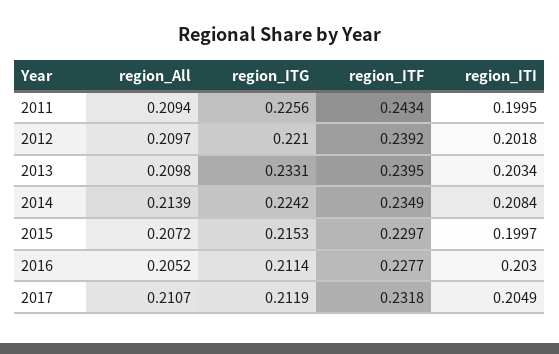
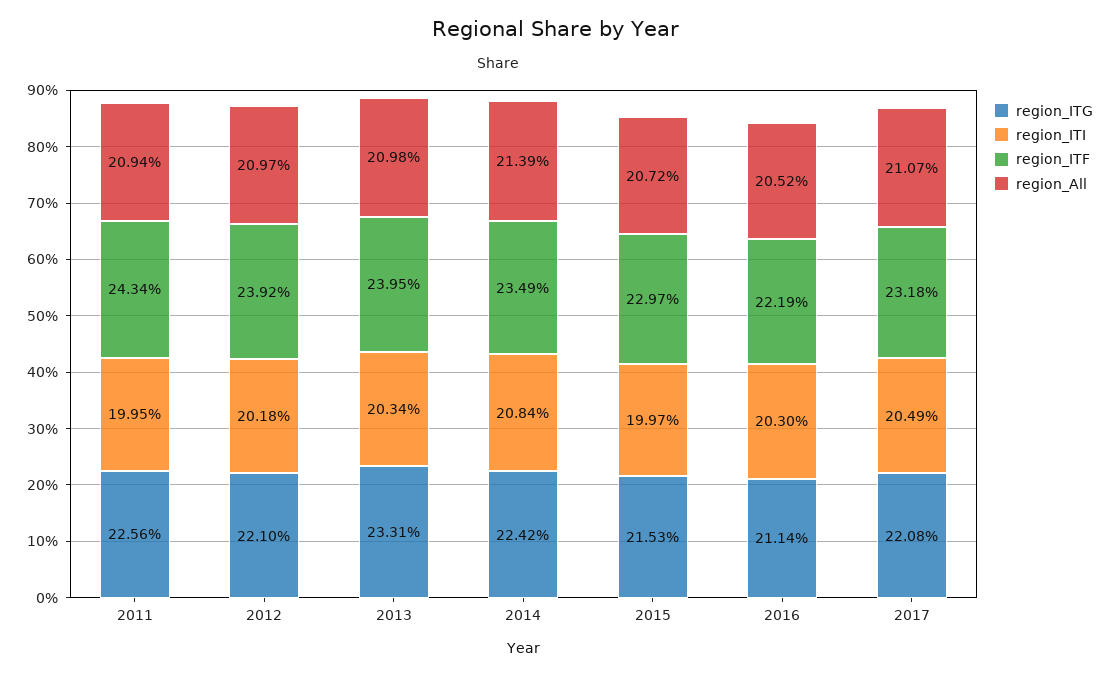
region_ITF, 2016: 0.2277 -> 0.2219
region_ITG, 2017: 0.2119 -> 0.2208

